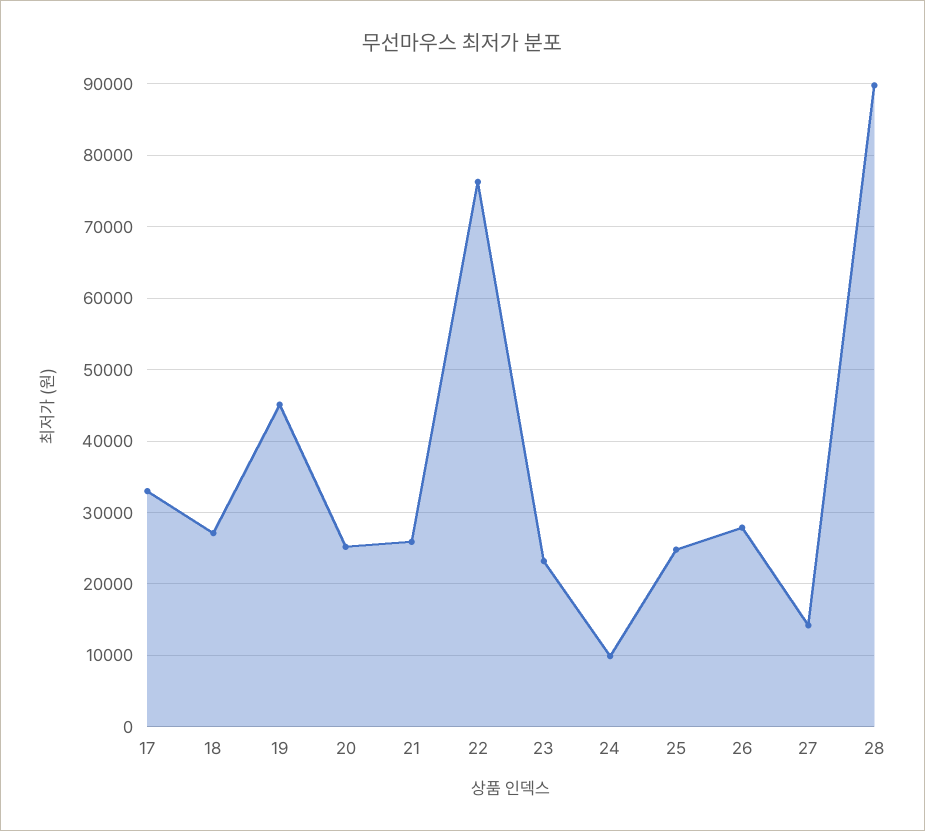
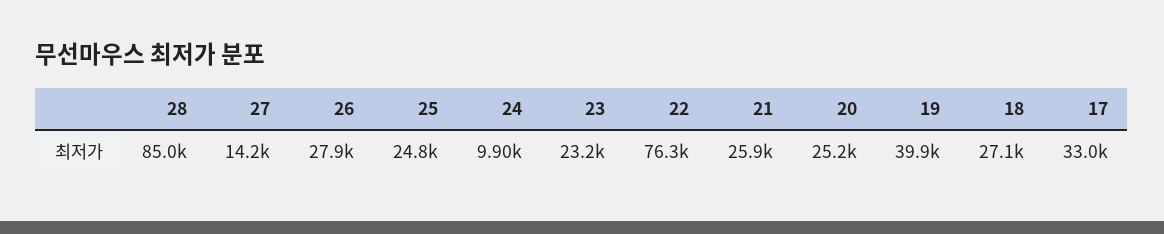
19: 45000 -> 39900
28: 90000 -> 85000

